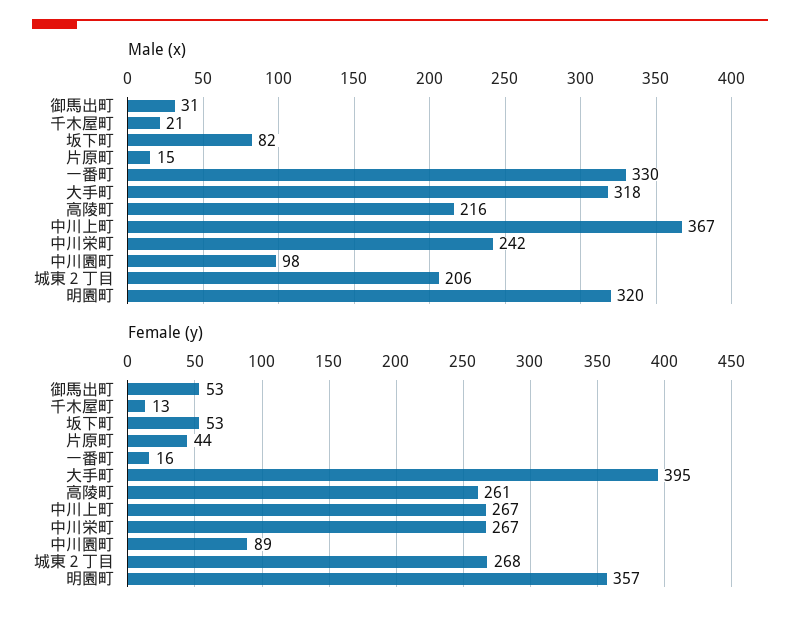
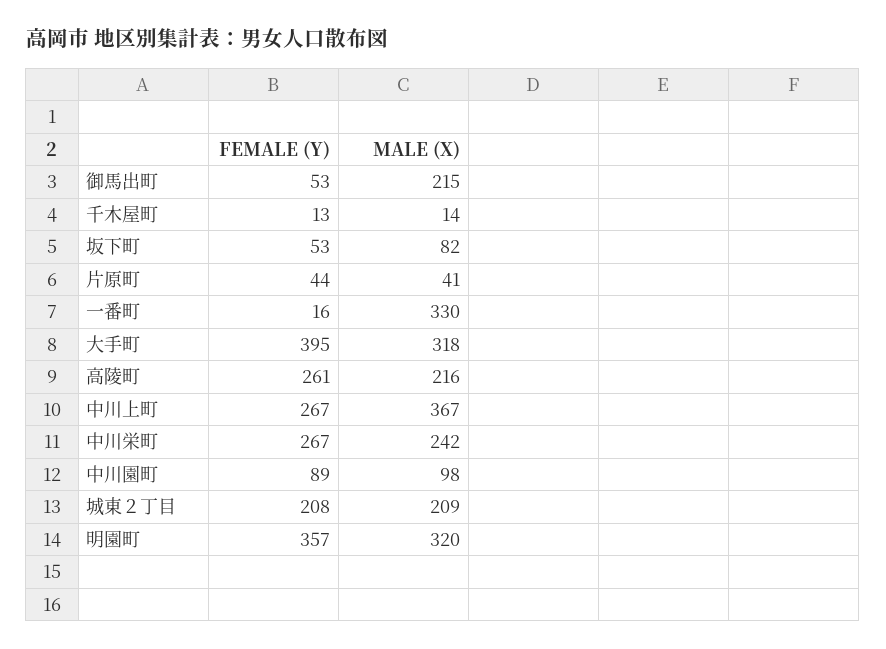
Male (x), 御馬出町: 31 -> 215
Male (x), 千木屋町: 21 -> 14
Male (x), 片原町: 15 -> 41
Male (x), 城東２丁目: 206 -> 209
Female (y), 城東２丁目: 268 -> 208

